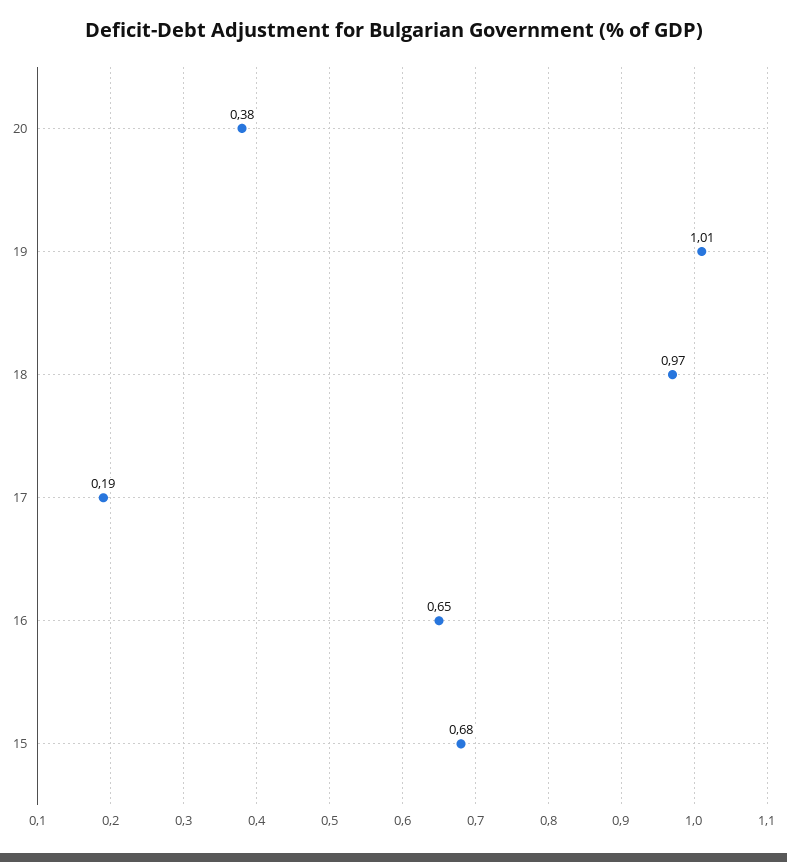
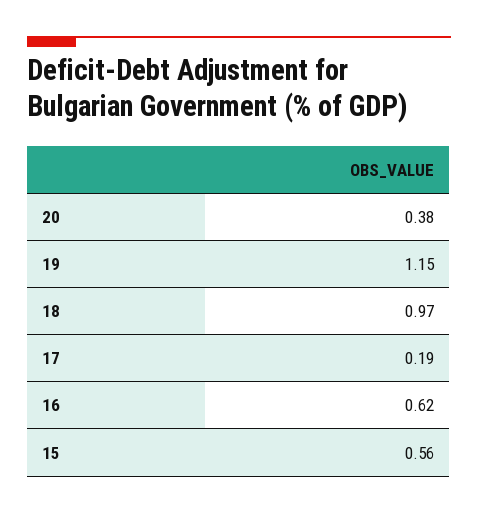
19: 1.01 -> 1.15
16: 0.65 -> 0.62
15: 0.68 -> 0.56

